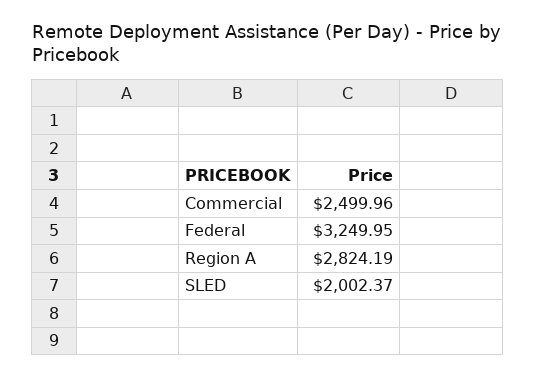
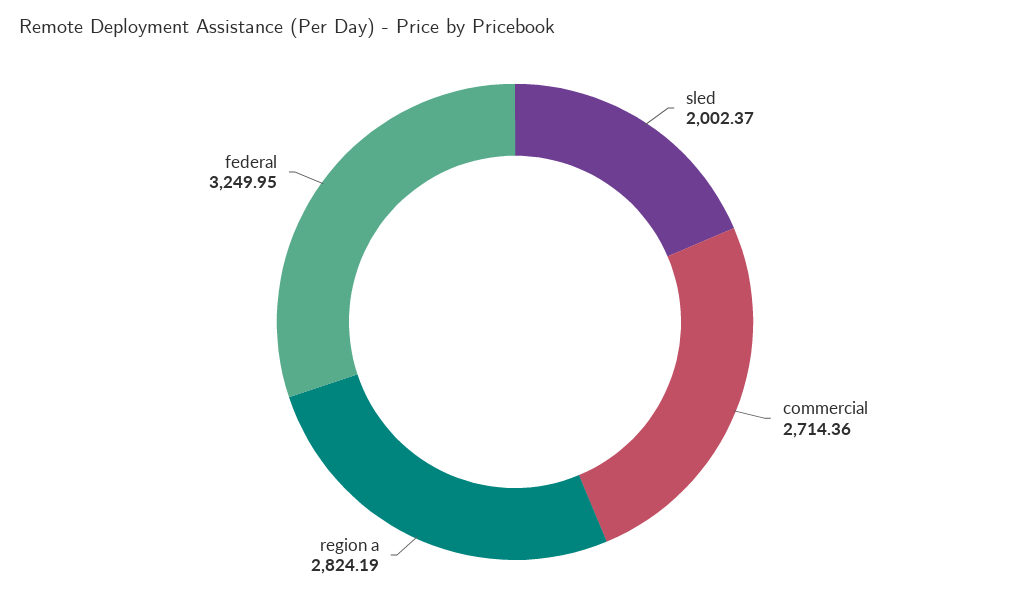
Commercial: 2499.96 -> 2714.36

